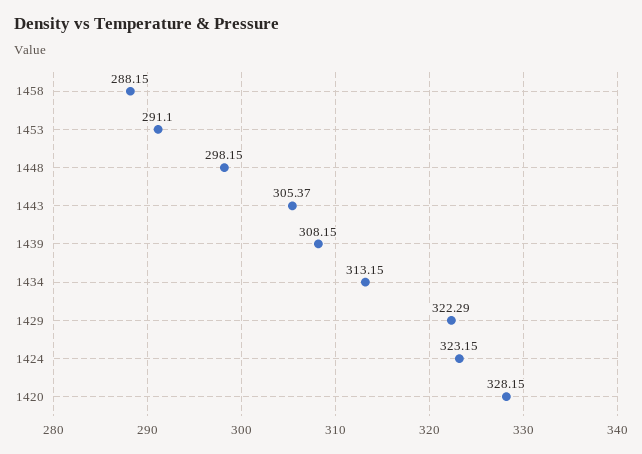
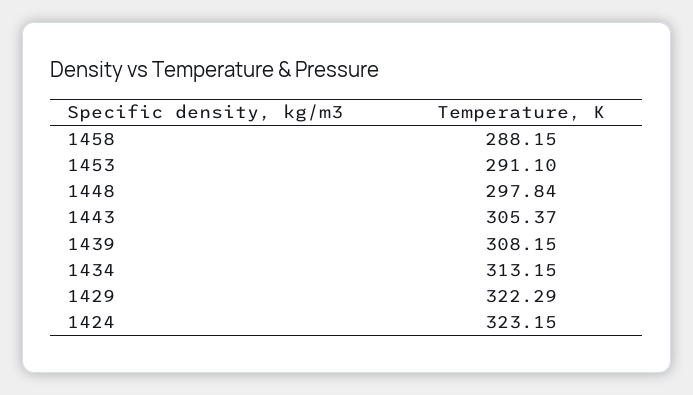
1448: 298.15 -> 297.84
1420: 328.15 -> none

